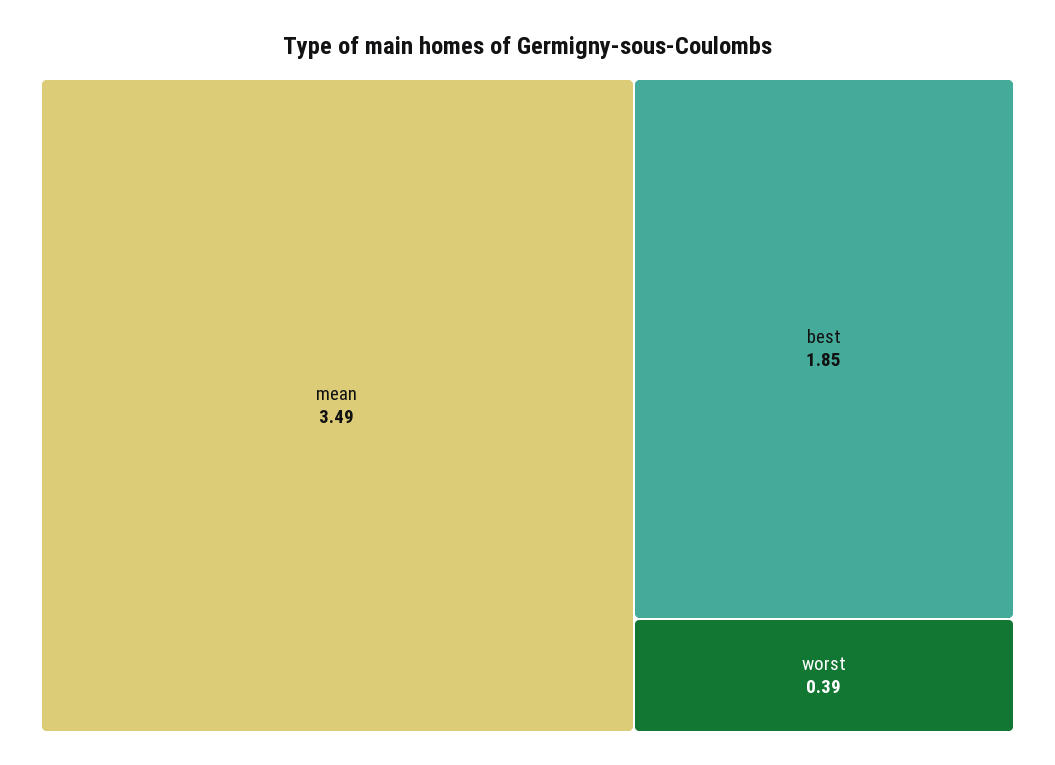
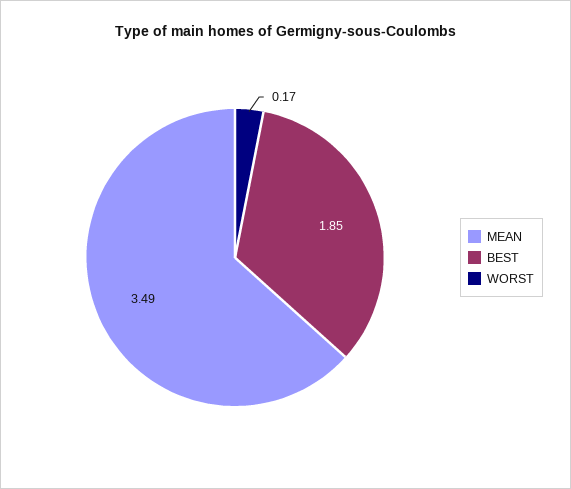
worst: 0.39 -> 0.17

